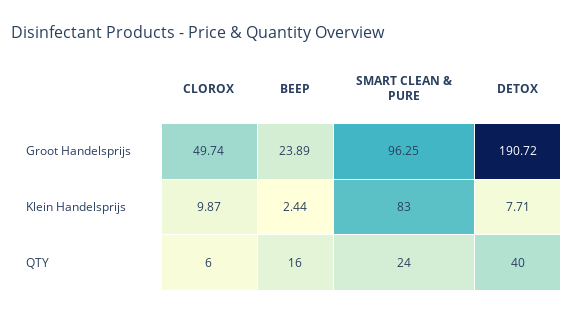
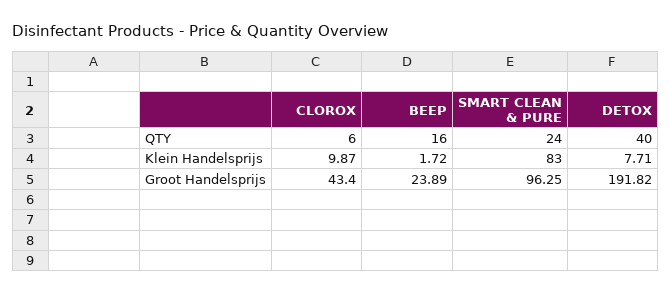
CLOROX, Groot Handelsprijs: 49.74 -> 43.4
DETOX, Groot Handelsprijs: 190.72 -> 191.82
BEEP, Klein Handelsprijs: 2.44 -> 1.72

